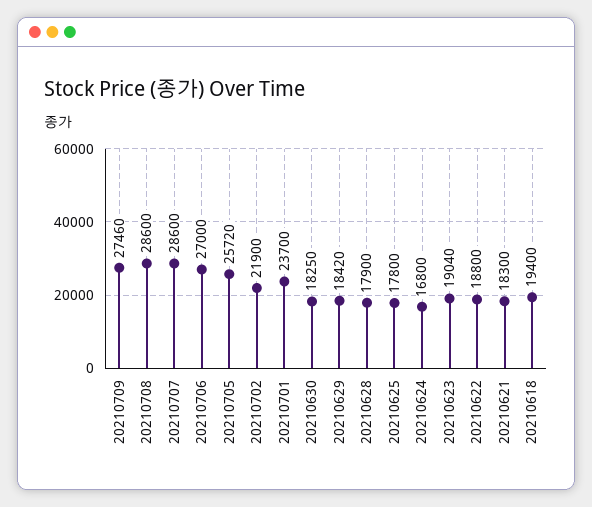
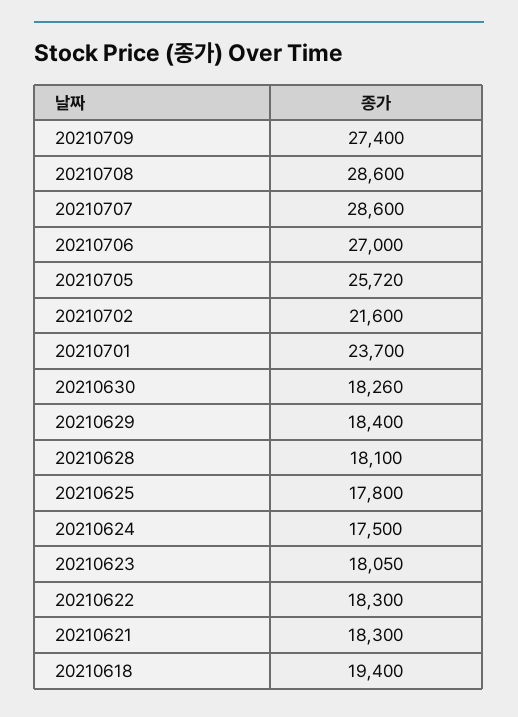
20210709: 27460 -> 27400
20210702: 21900 -> 21600
20210630: 18250 -> 18260
20210629: 18420 -> 18400
20210628: 17900 -> 18100
20210624: 16800 -> 17500
20210623: 19040 -> 18050
20210622: 18800 -> 18300

